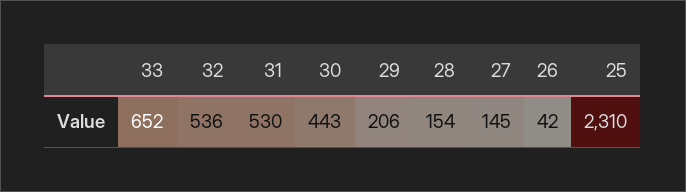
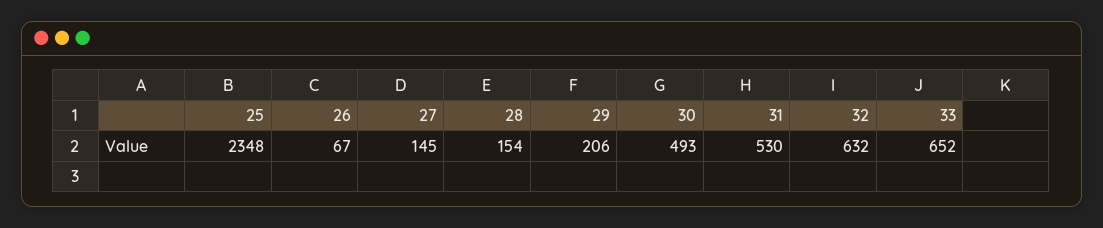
32: 536 -> 632
30: 443 -> 493
26: 42 -> 67
25: 2310 -> 2348

